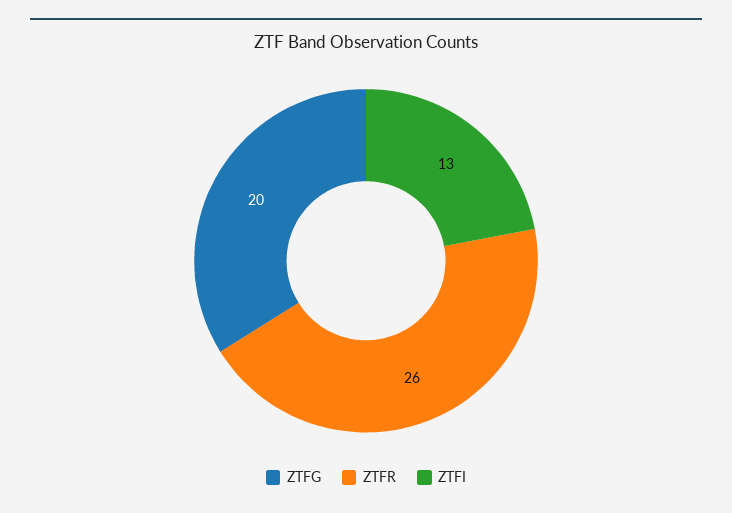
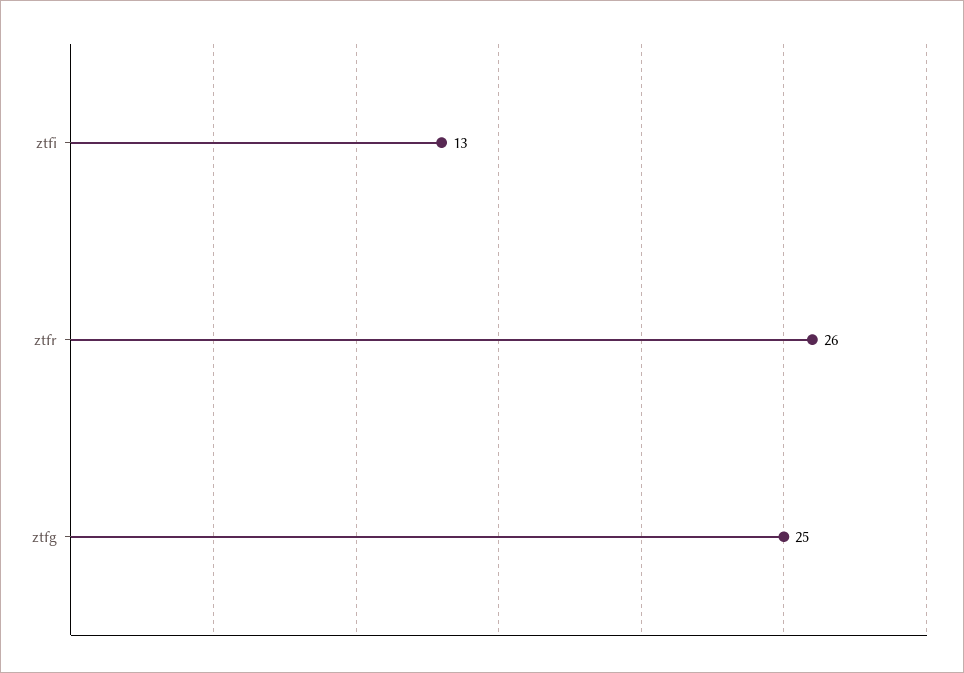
ZTFG: 20 -> 25

